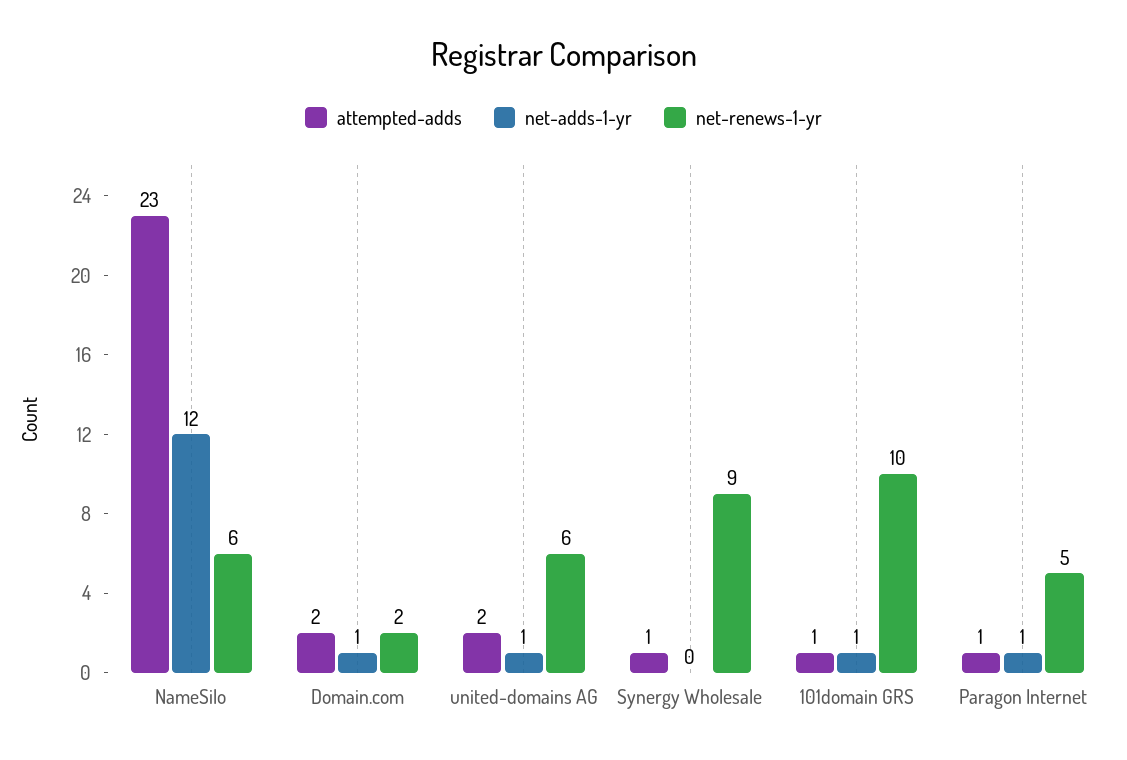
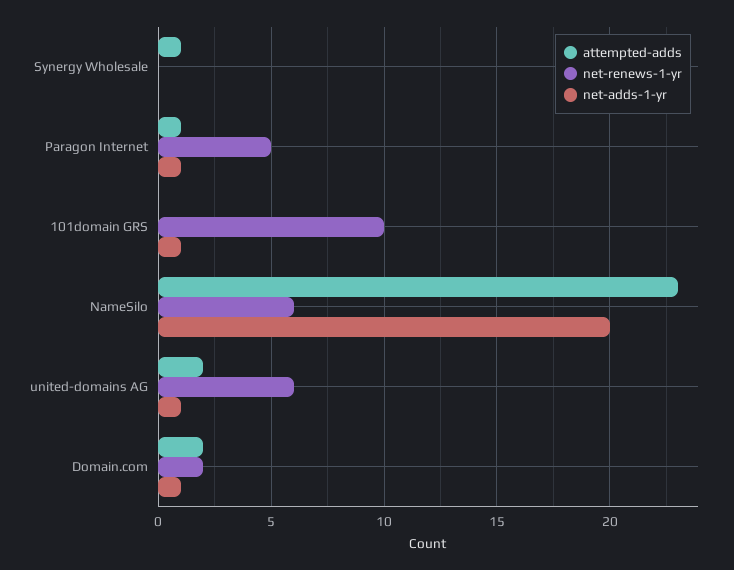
net-adds-1-yr, NameSilo: 12 -> 20
net-renews-1-yr, Synergy Wholesale: 9 -> 0
attempted-adds, 101domain GRS: 1 -> 0

